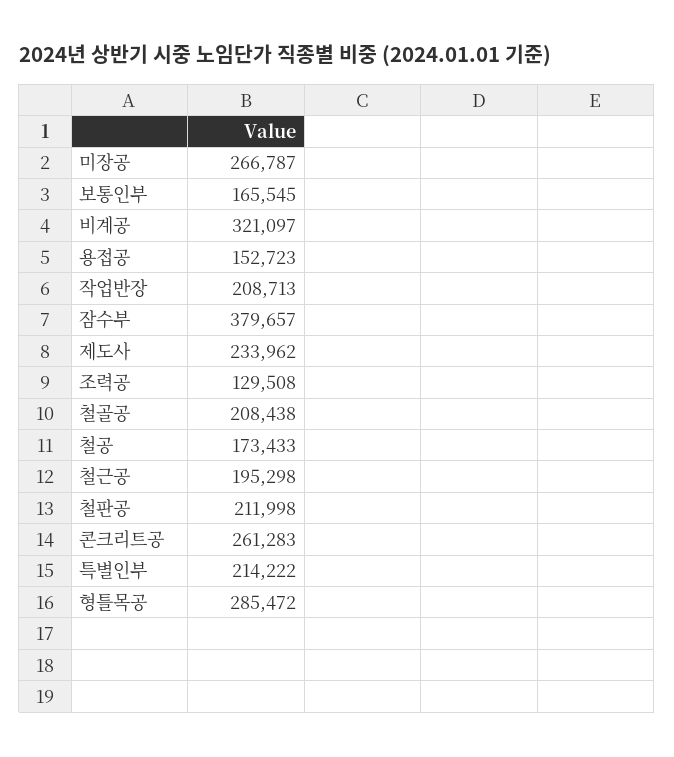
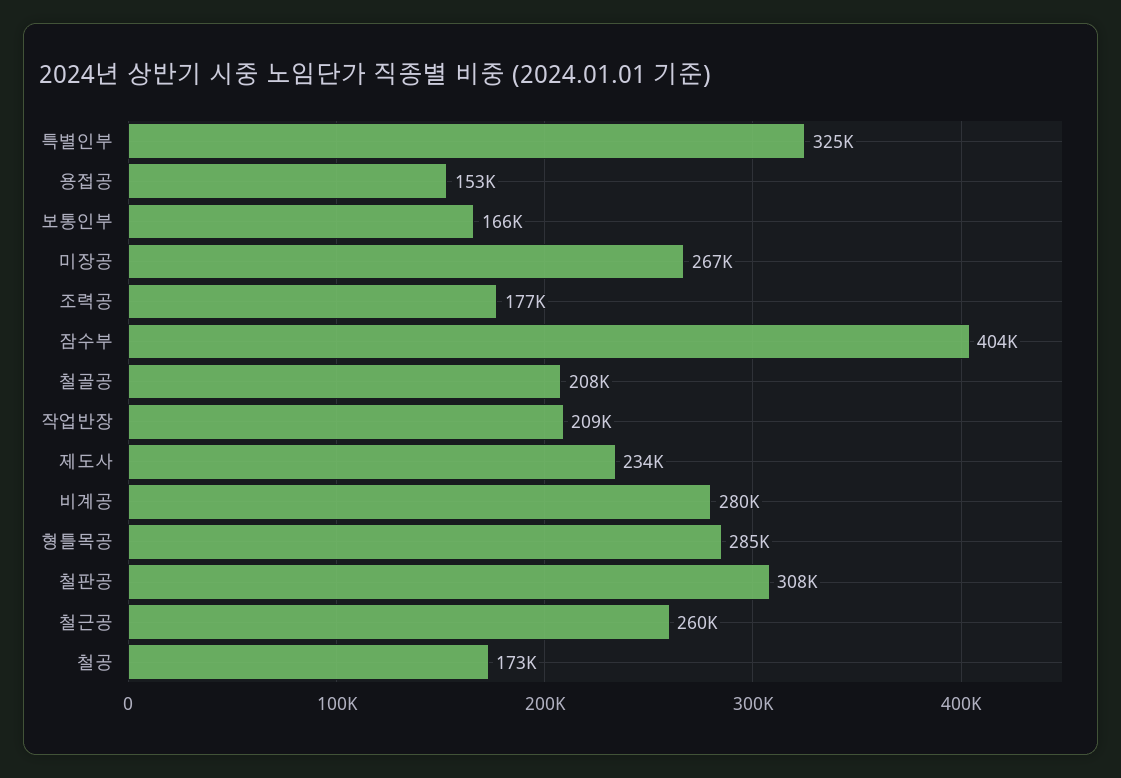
비계공: 321097 -> 280000
잠수부: 379657 -> 404000
조력공: 129508 -> 177000
철근공: 195298 -> 260000
철판공: 211998 -> 308000
콘크리트공: 261283 -> none
특별인부: 214222 -> 325000

